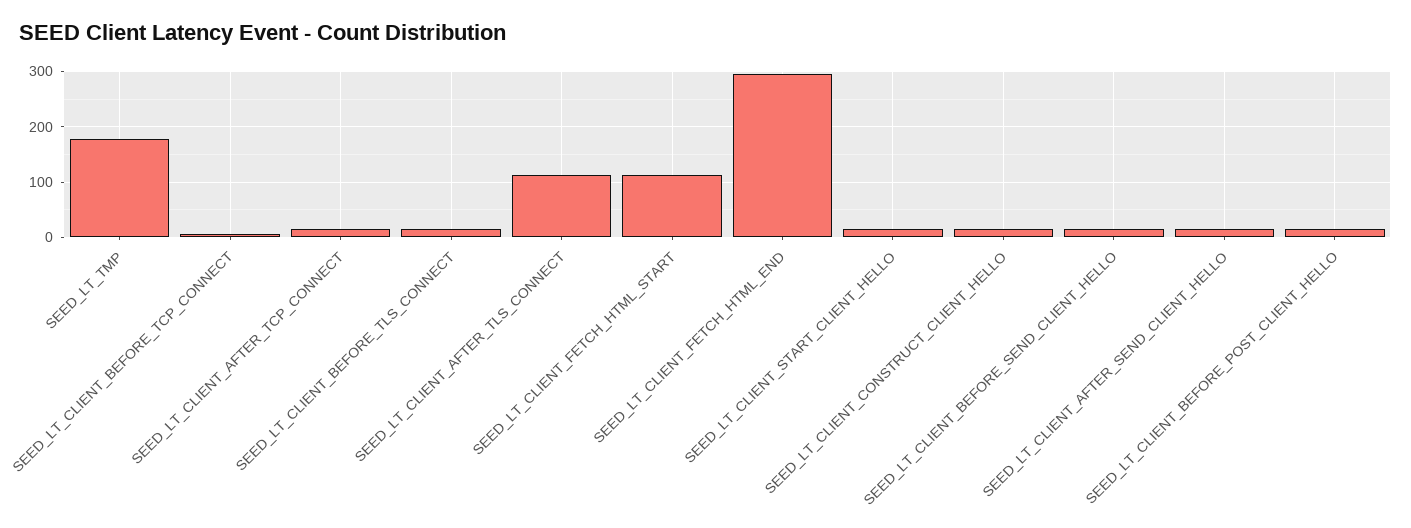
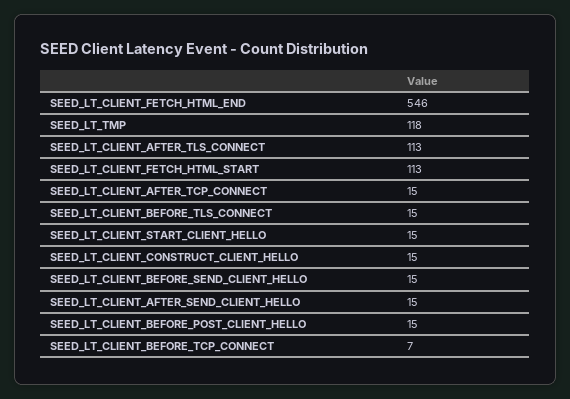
SEED_LT_TMP: 180 -> 118
SEED_LT_CLIENT_FETCH_HTML_END: 300 -> 546

